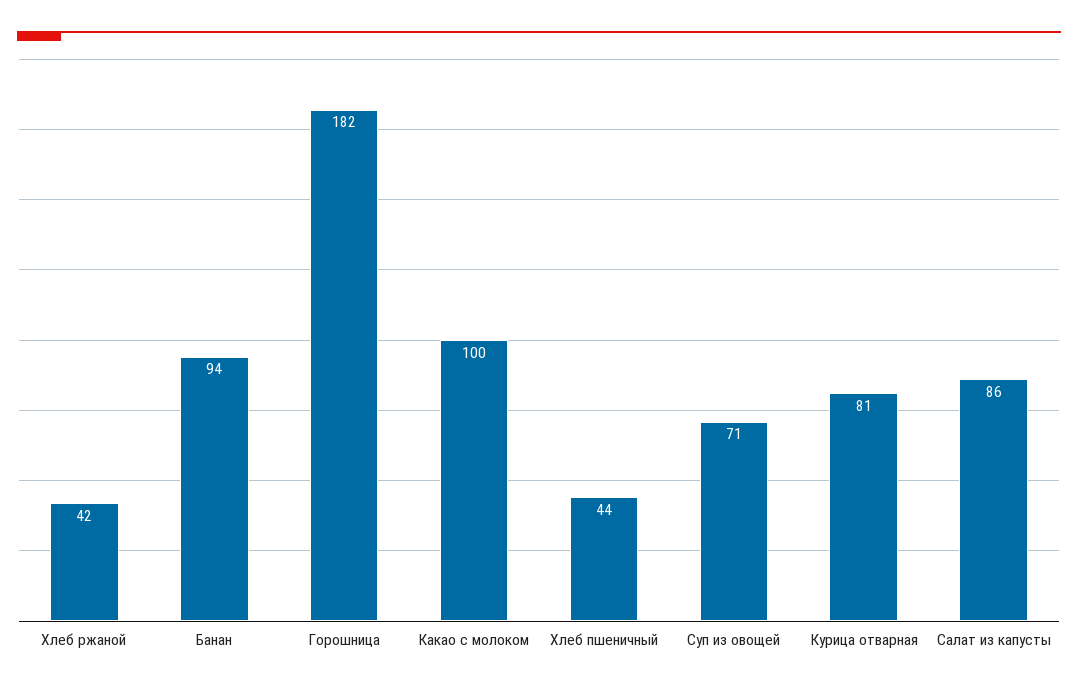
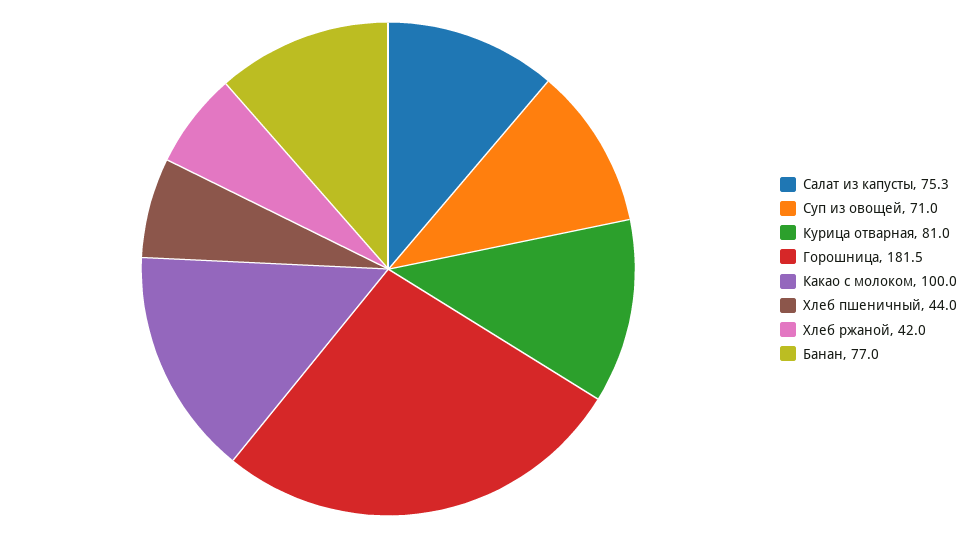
Банан: 94 -> 77
Салат из капусты: 86 -> 75.3

